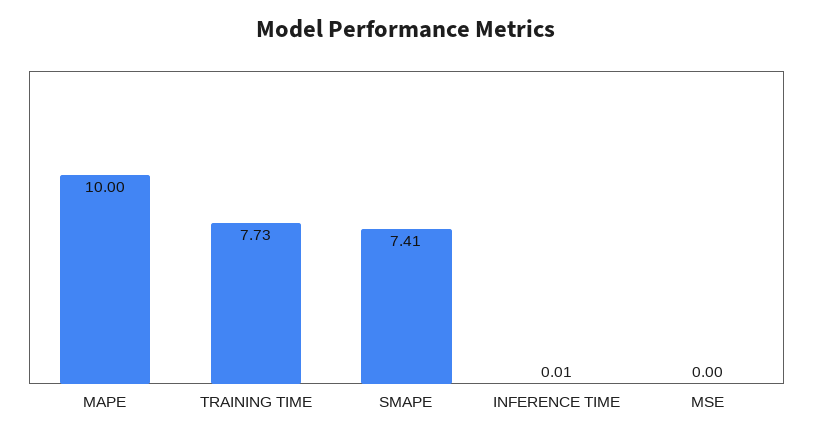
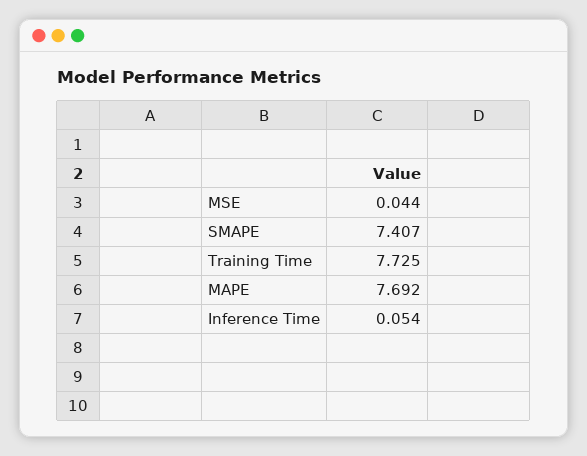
MAPE: 10 -> 7.692
INFERENCE TIME: 0.01 -> 0.054
MSE: 0 -> 0.044

